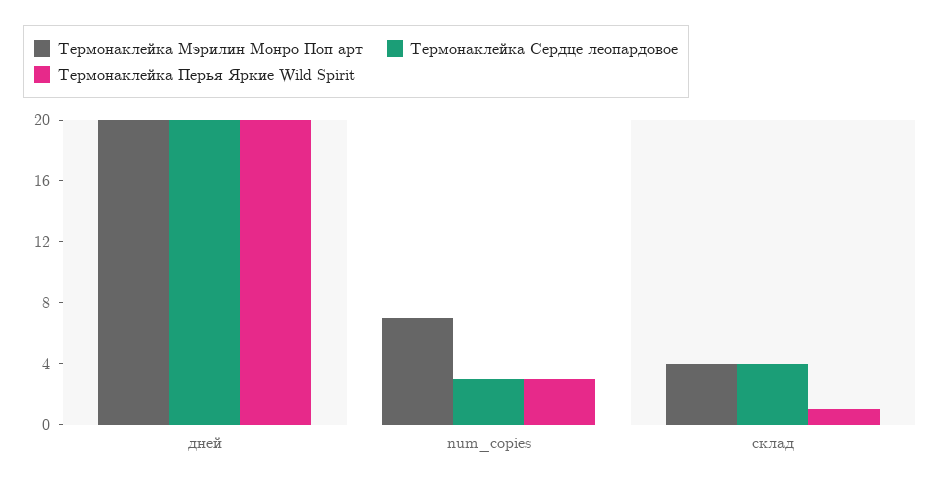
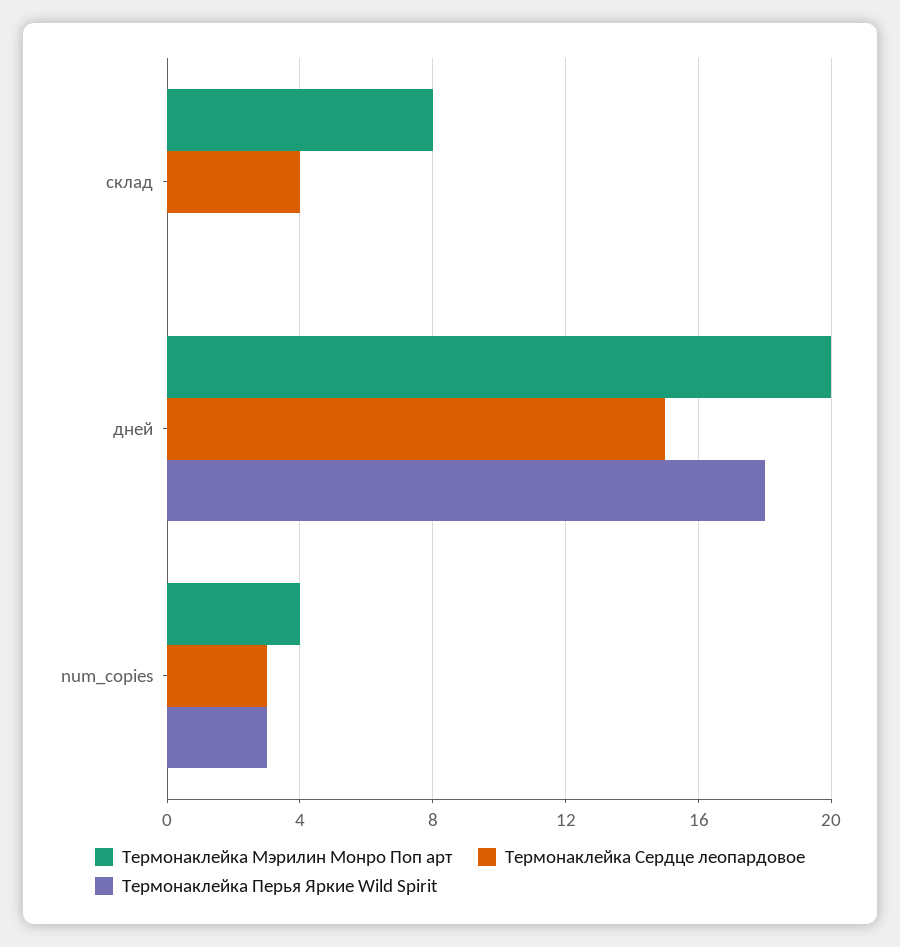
Термонаклейка Сердце леопардовое, дней: 20 -> 15
Термонаклейка Перья Яркие Wild Spirit, дней: 20 -> 18
Термонаклейка Мэрилин Монро Поп арт, num_copies: 7 -> 4
Термонаклейка Мэрилин Монро Поп арт, склад: 4 -> 8
Термонаклейка Перья Яркие Wild Spirit, склад: 1 -> 0

